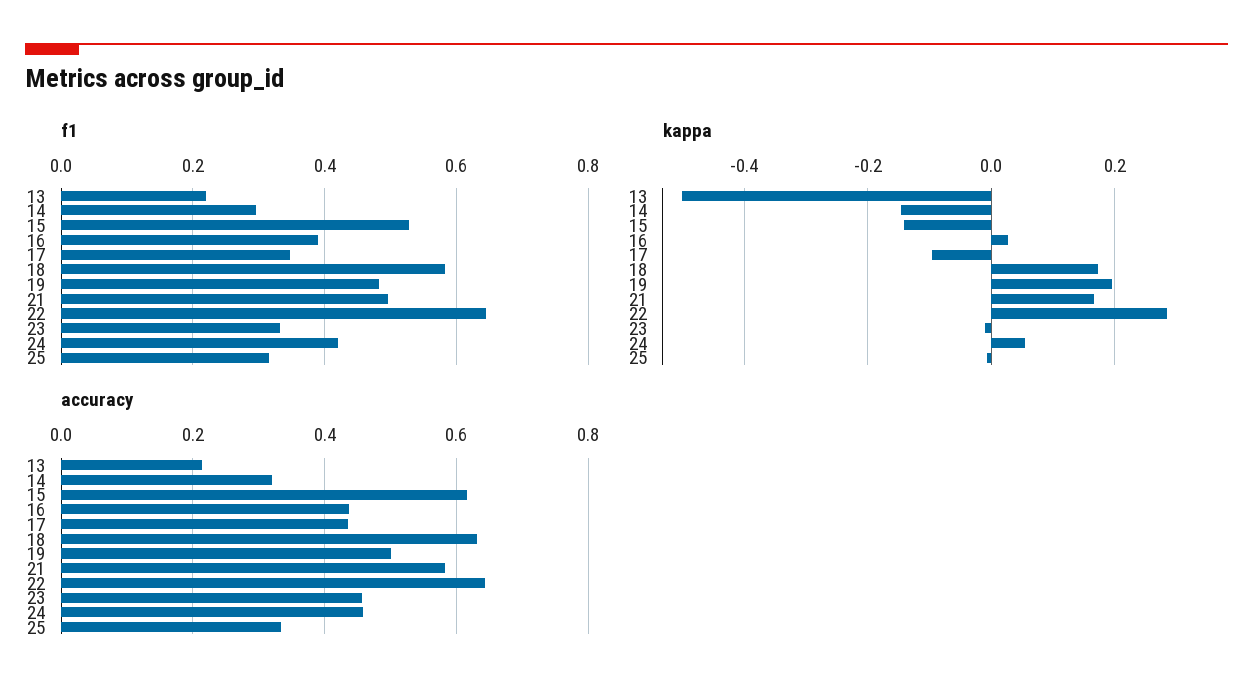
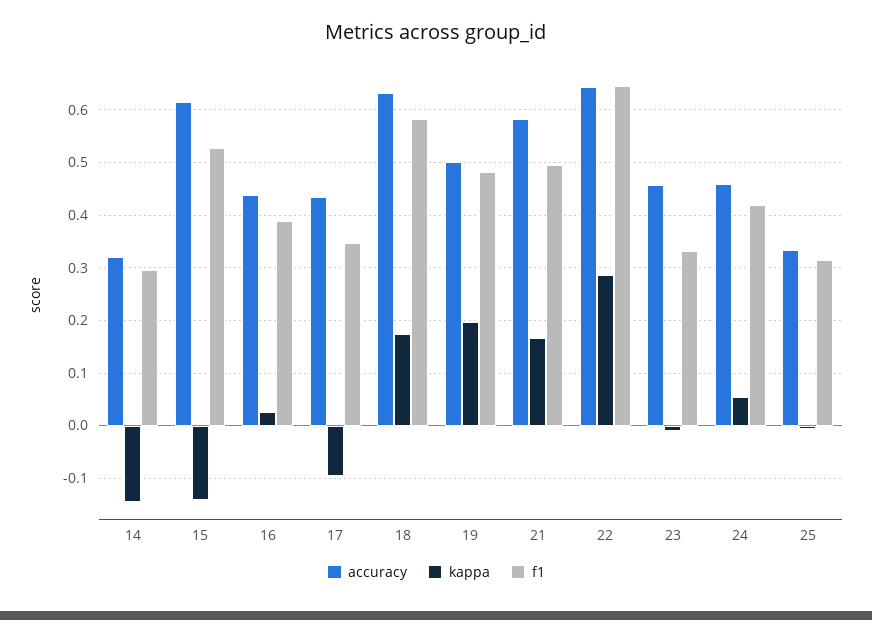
f1, 13: 0.22 -> none
kappa, 13: -0.5 -> none
accuracy, 13: 0.22 -> none

